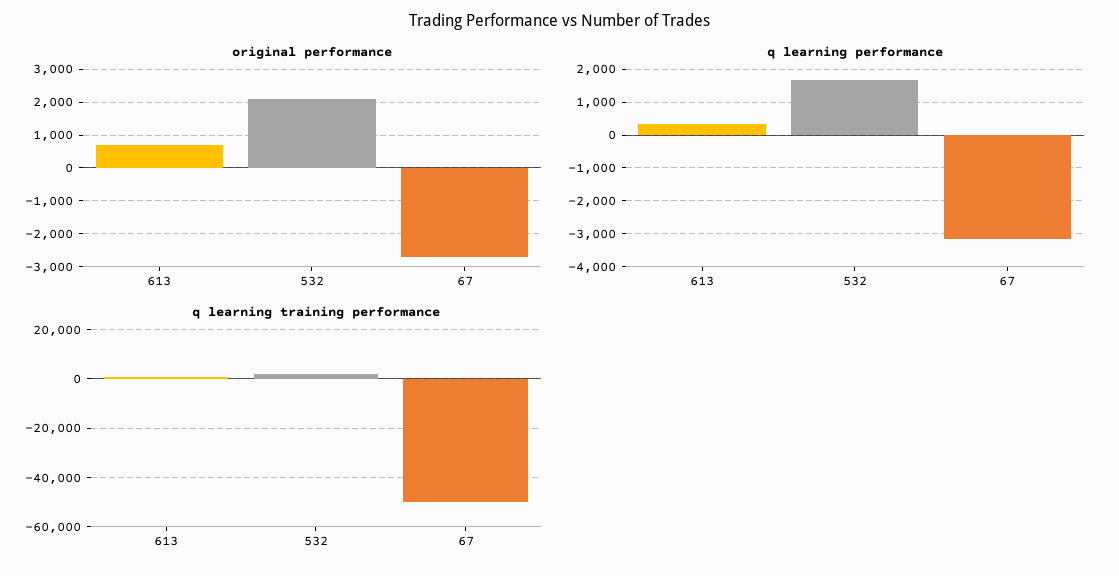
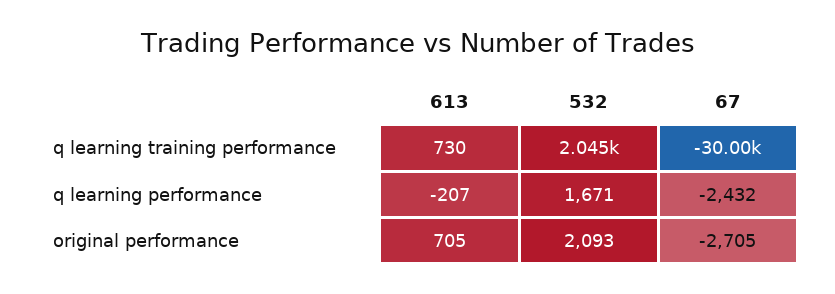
q learning performance, 613: 400 -> -207
q learning performance, 67: -3200 -> -2432
q learning training performance, 67: -50000 -> -30000

